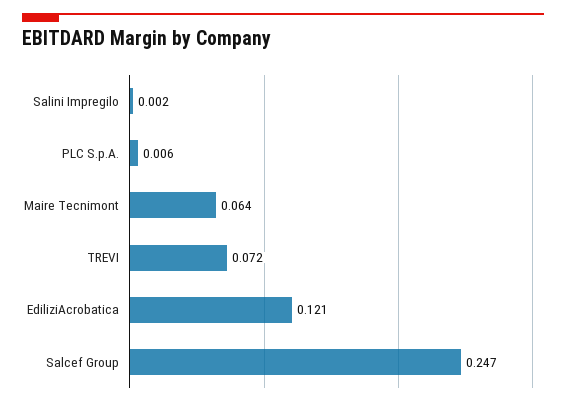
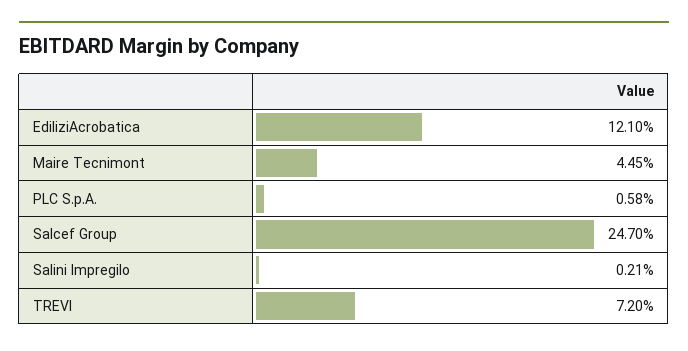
Maire Tecnimont: 0.064 -> 0.0445

